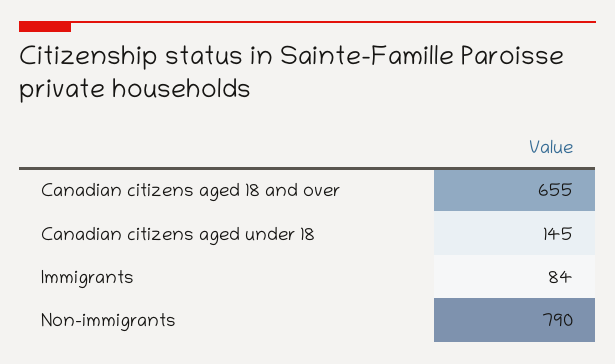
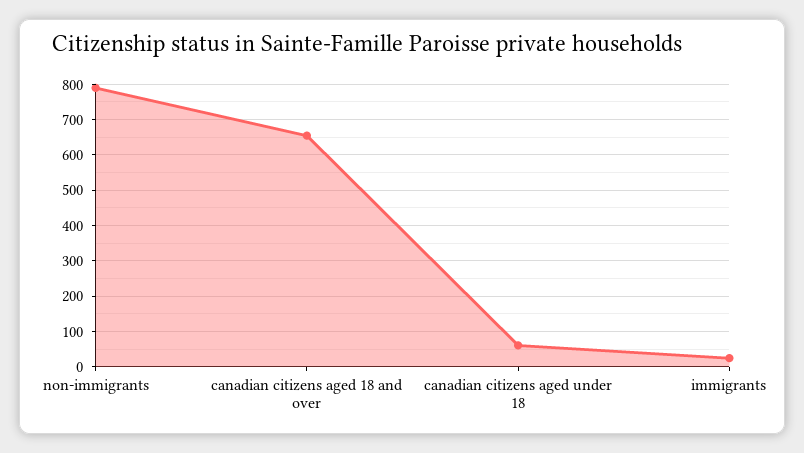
Canadian citizens aged under 18: 145 -> 60
Immigrants: 84 -> 20

